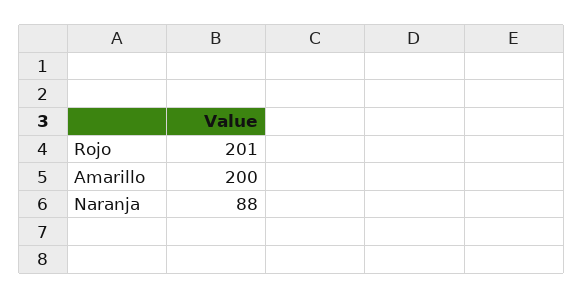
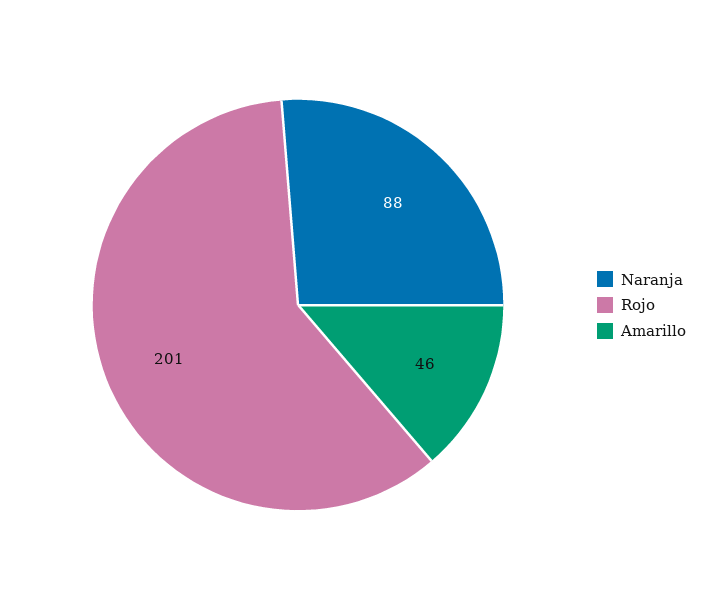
Amarillo: 200 -> 46

